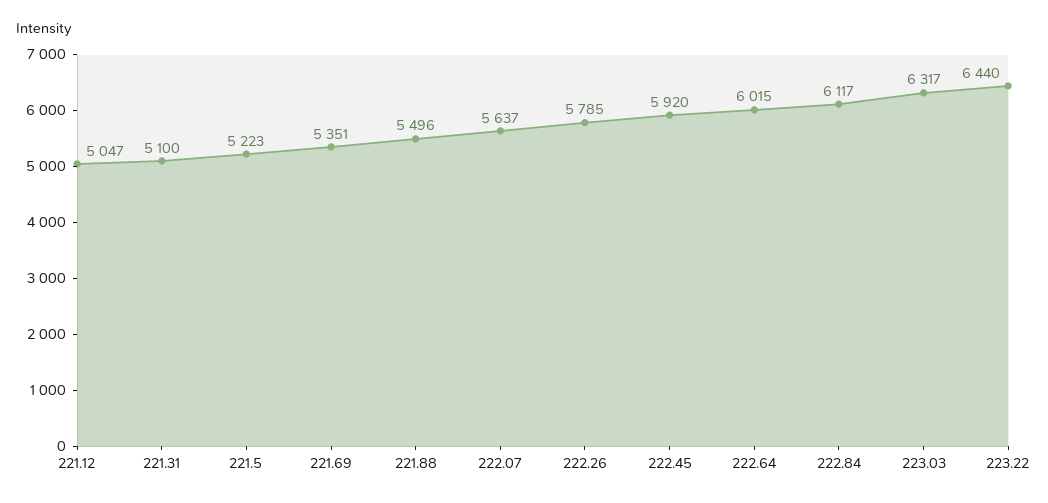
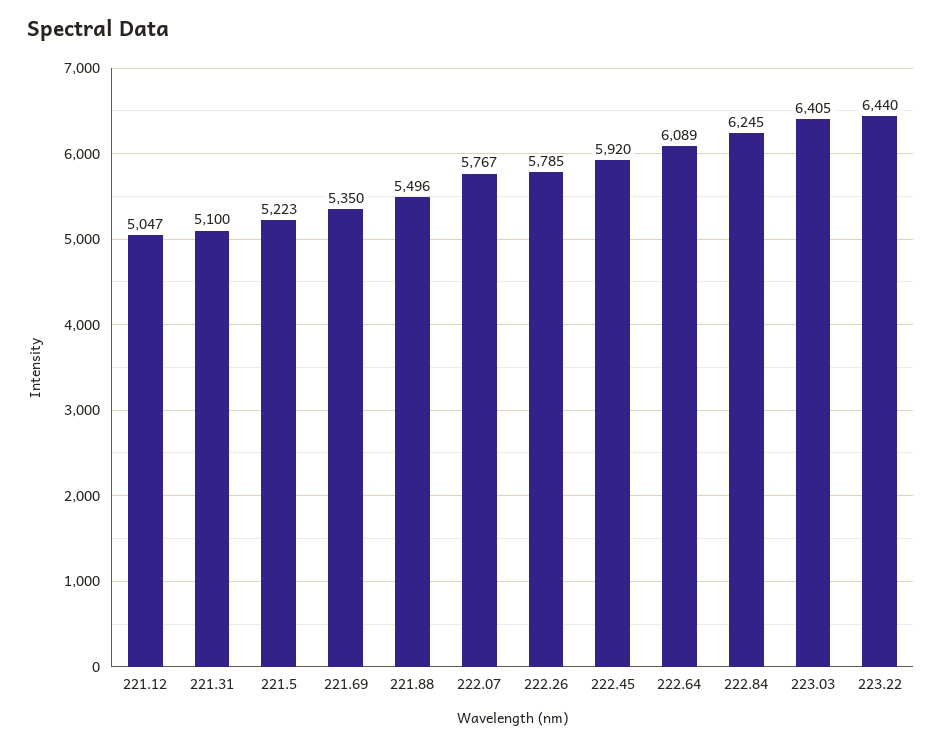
221.69: 5351 -> 5350
222.07: 5637 -> 5767
222.64: 6015 -> 6089
222.84: 6117 -> 6245
223.03: 6317 -> 6405

